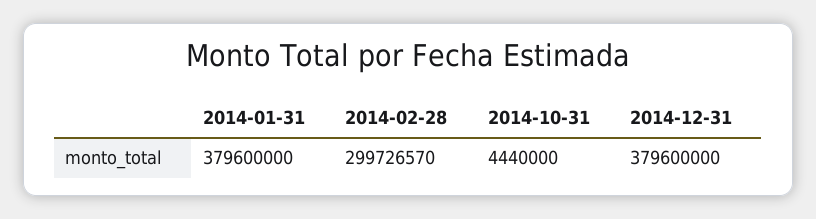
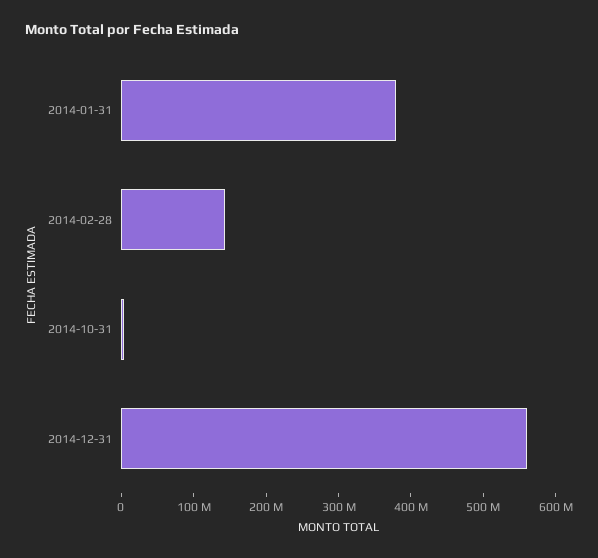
2014-02-28: 299726570 -> 140000000
2014-12-31: 379600000 -> 560000000

